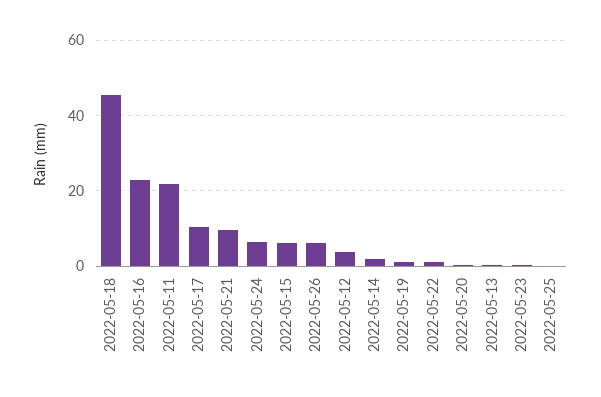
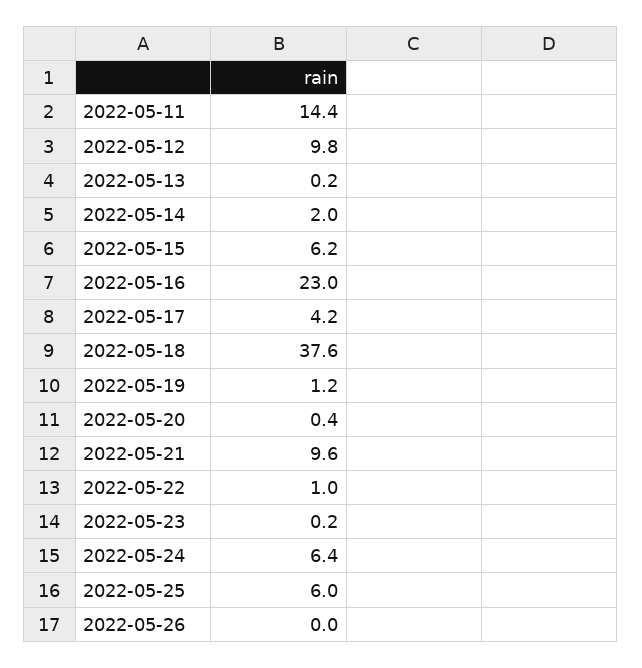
2022-05-18: 46 -> 37.6
2022-05-11: 22 -> 14.4
2022-05-17: 10 -> 4.2
2022-05-26: 6 -> 0
2022-05-12: 4 -> 9.8
2022-05-25: 0 -> 6

